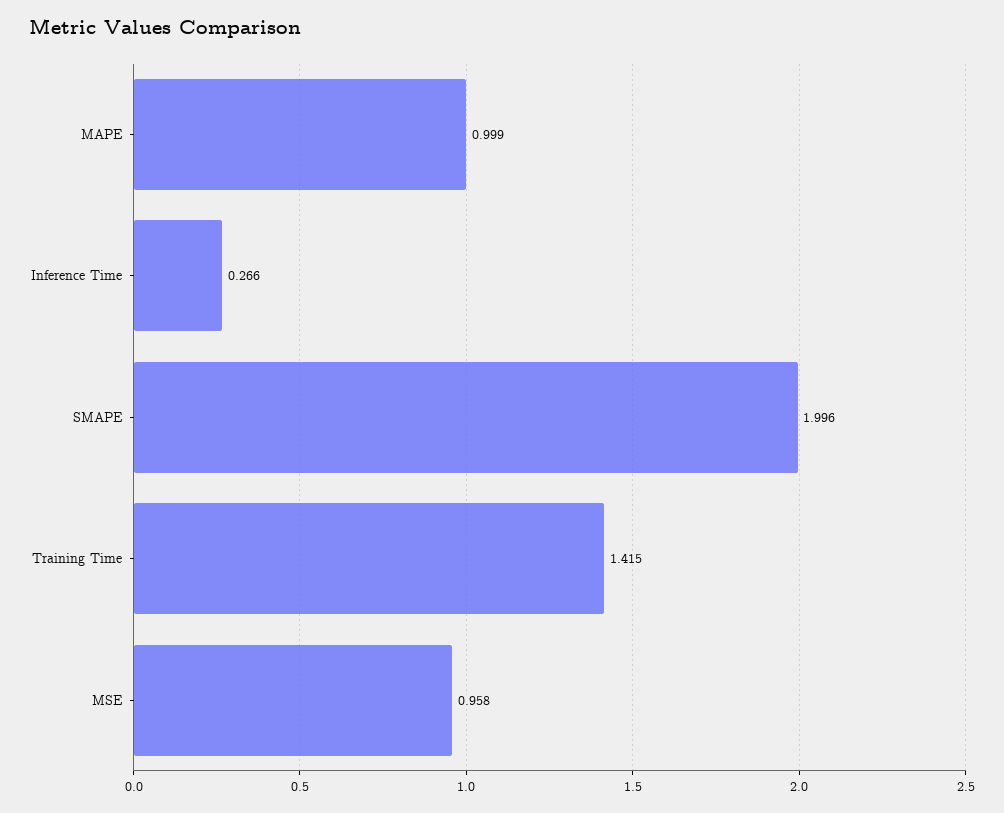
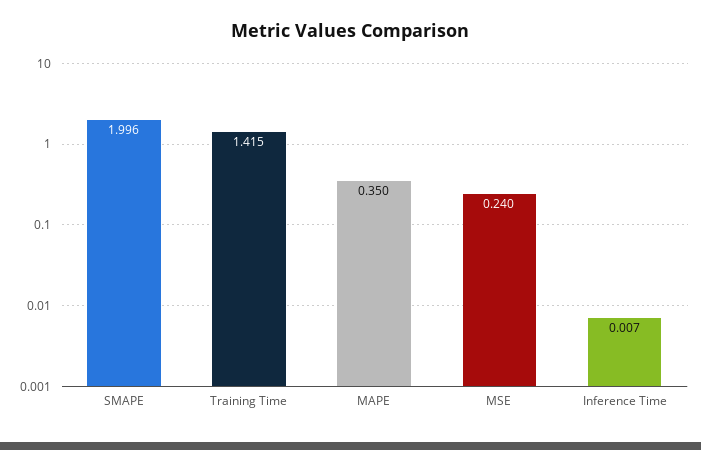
MAPE: 0.999 -> 0.35
Inference Time: 0.266 -> 0.007
MSE: 0.958 -> 0.24

